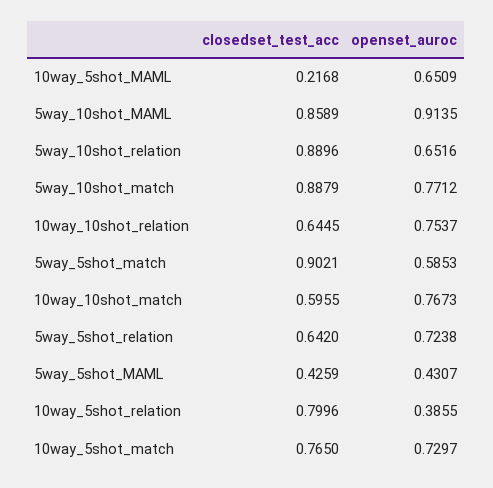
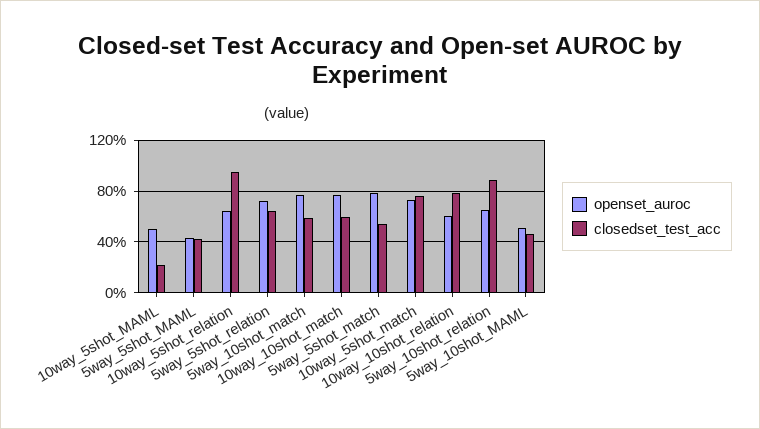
openset_auroc, 10way_5shot_MAML: 0.6509 -> 0.5
closedset_test_acc, 5way_10shot_MAML: 0.8589 -> 0.45
openset_auroc, 5way_10shot_MAML: 0.9135 -> 0.5
closedset_test_acc, 5way_10shot_match: 0.8879 -> 0.6
closedset_test_acc, 10way_10shot_relation: 0.6445 -> 0.8
openset_auroc, 10way_10shot_relation: 0.7537 -> 0.6
closedset_test_acc, 5way_5shot_match: 0.9021 -> 0.55
openset_auroc, 5way_5shot_match: 0.5853 -> 0.8
closedset_test_acc, 10way_5shot_relation: 0.7996 -> 0.95
openset_auroc, 10way_5shot_relation: 0.3855 -> 0.65

